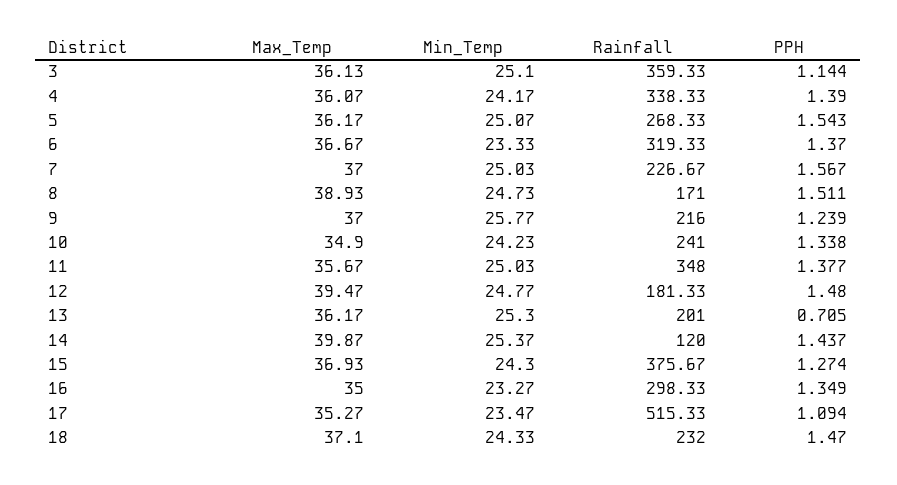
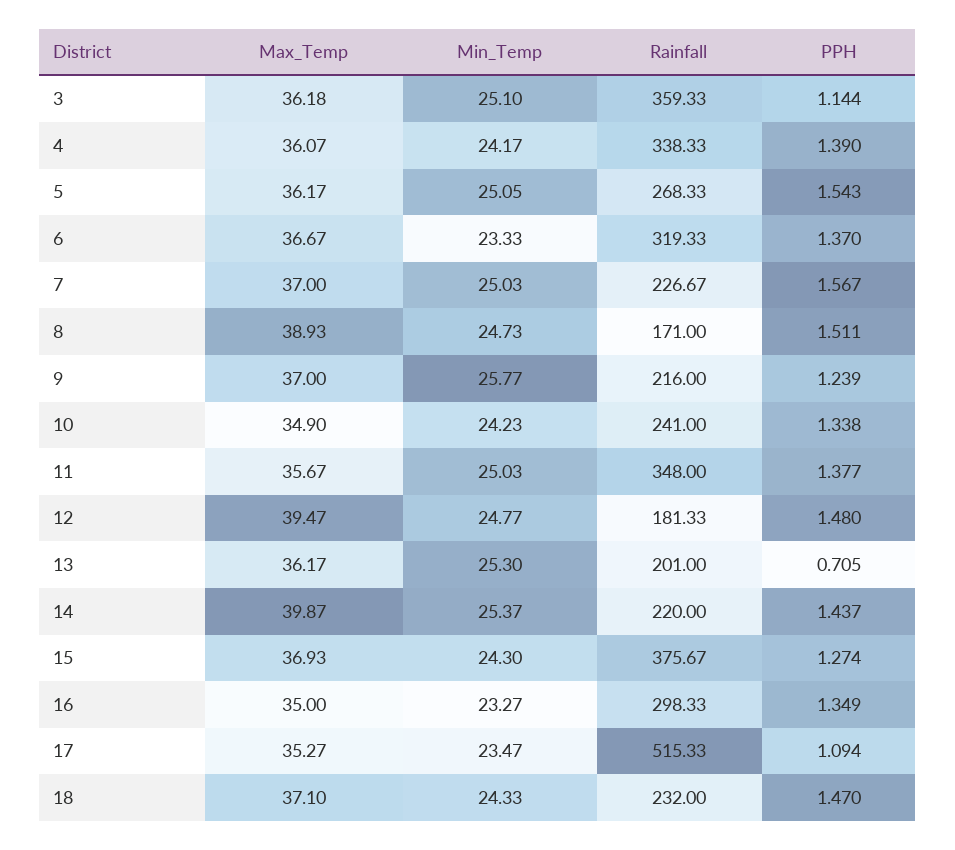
Max_Temp, 3: 36.13 -> 36.18
Min_Temp, 5: 25.07 -> 25.05
Rainfall, 14: 120 -> 220

